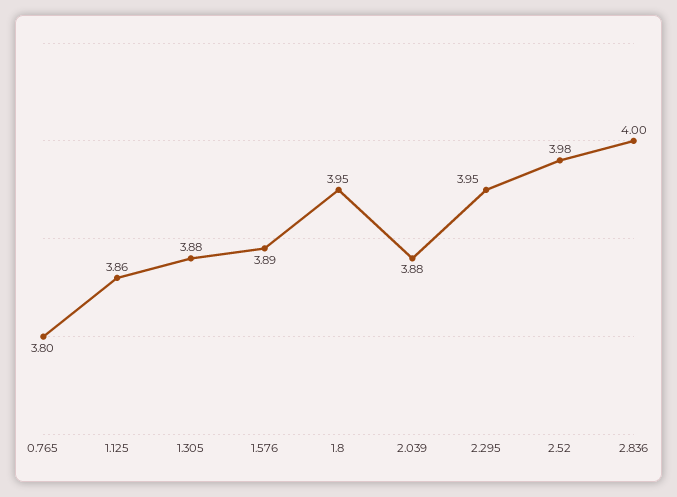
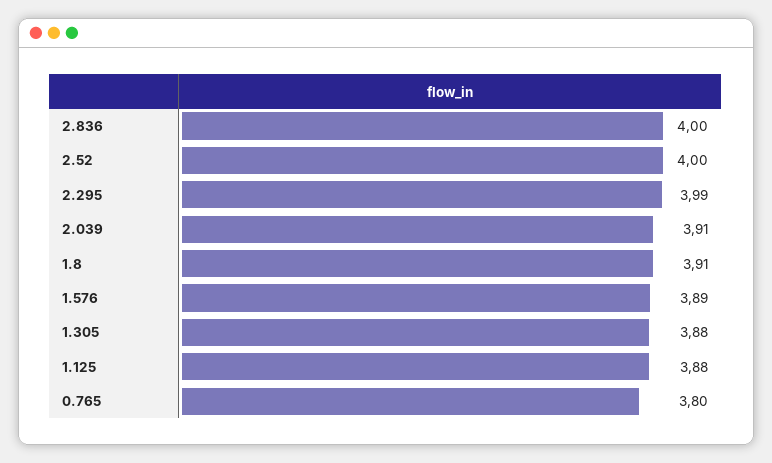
1.125: 3.86 -> 3.88
1.8: 3.95 -> 3.91
2.039: 3.88 -> 3.91
2.295: 3.95 -> 3.99
2.52: 3.98 -> 4

